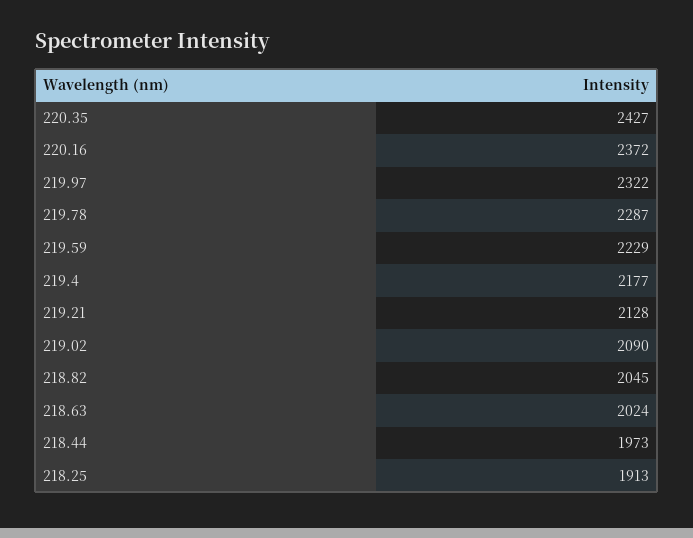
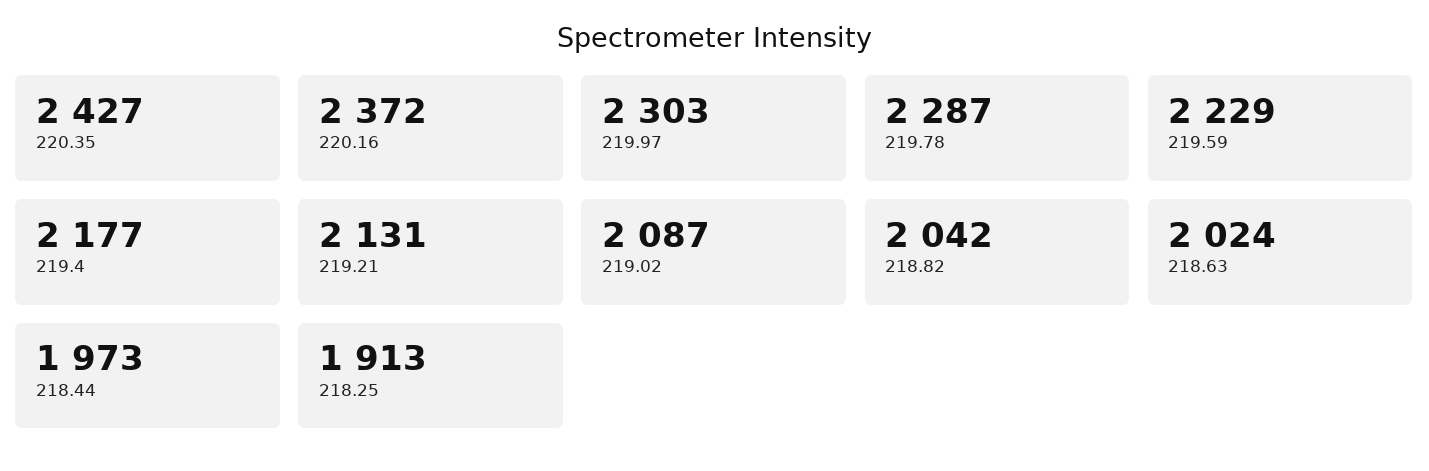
219.97: 2322 -> 2303
219.21: 2128 -> 2131
219.02: 2090 -> 2087
218.82: 2045 -> 2042

